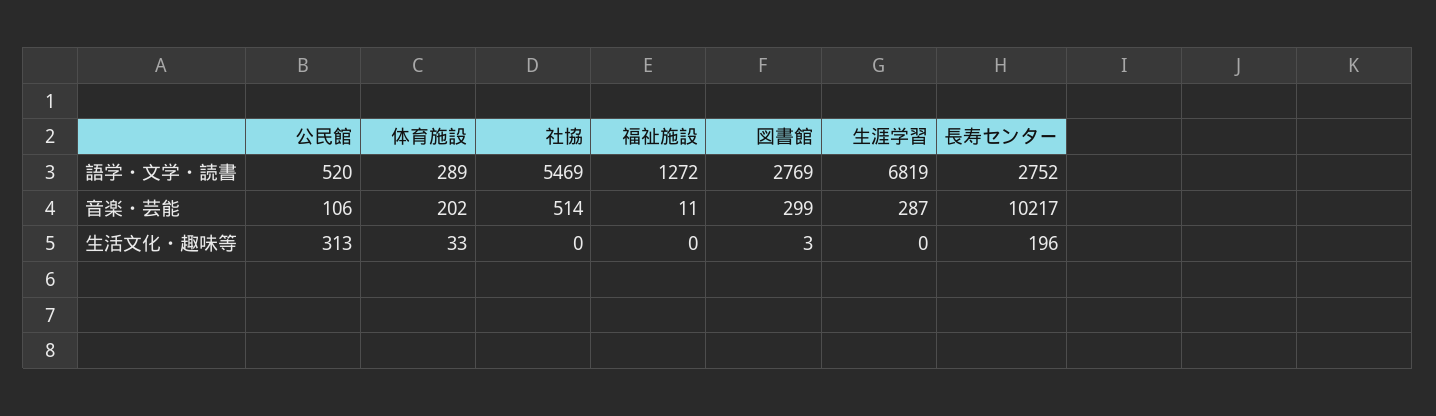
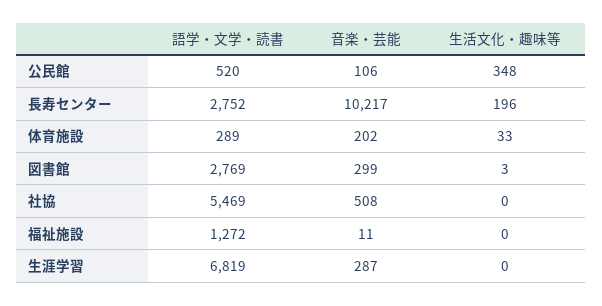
社協, 音楽・芸能: 514 -> 508
公民館, 生活文化・趣味等: 313 -> 348

